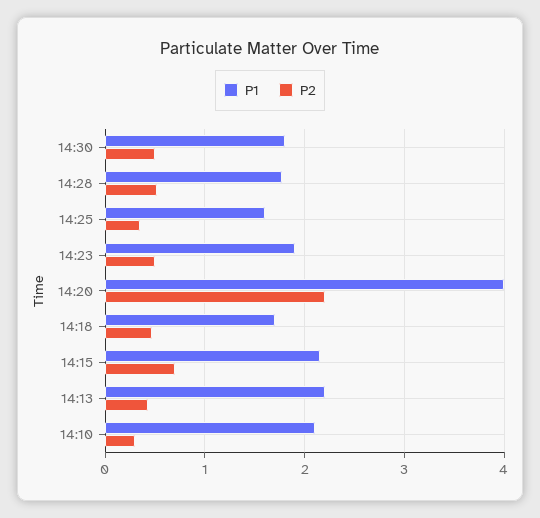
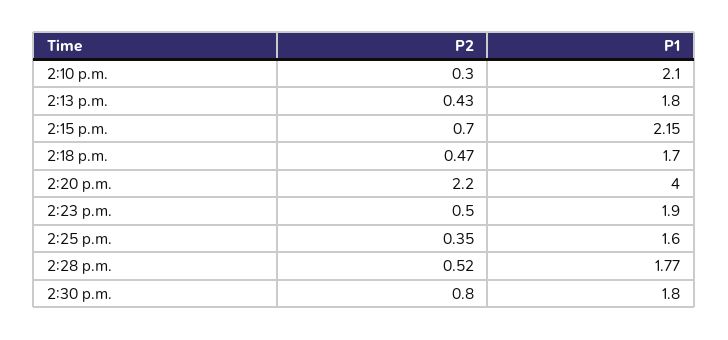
P2, 14:30: 0.5 -> 0.8
P1, 14:13: 2.2 -> 1.8

